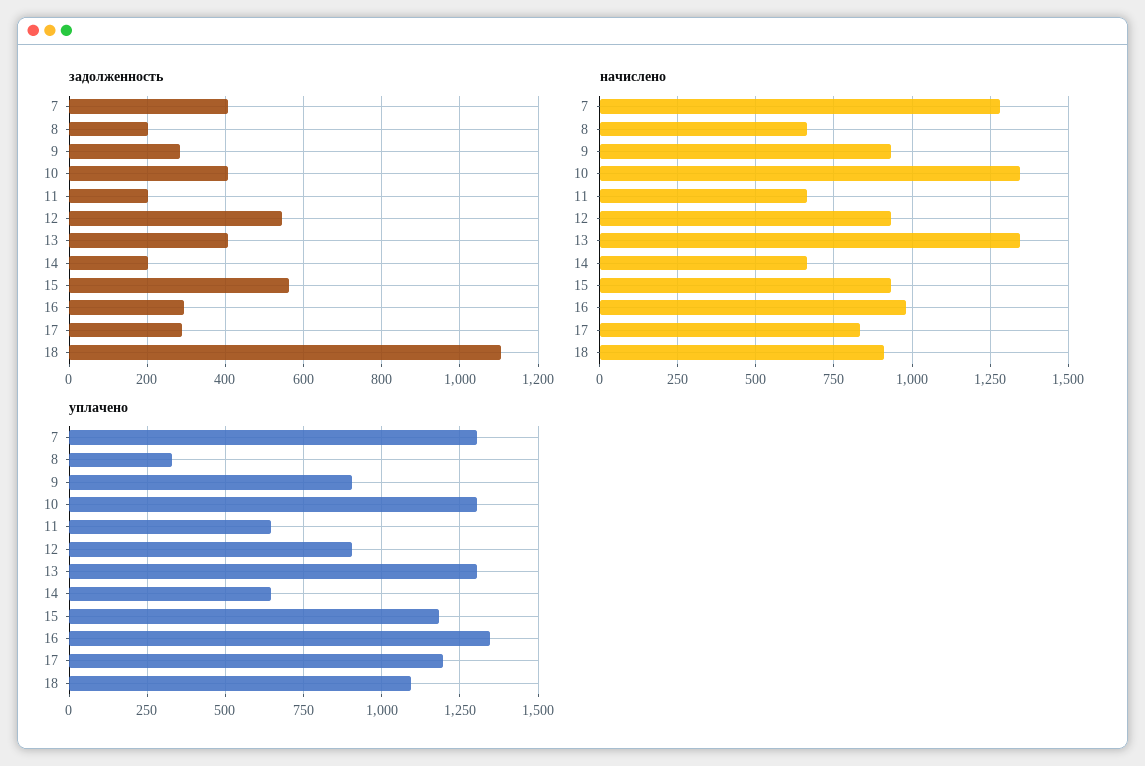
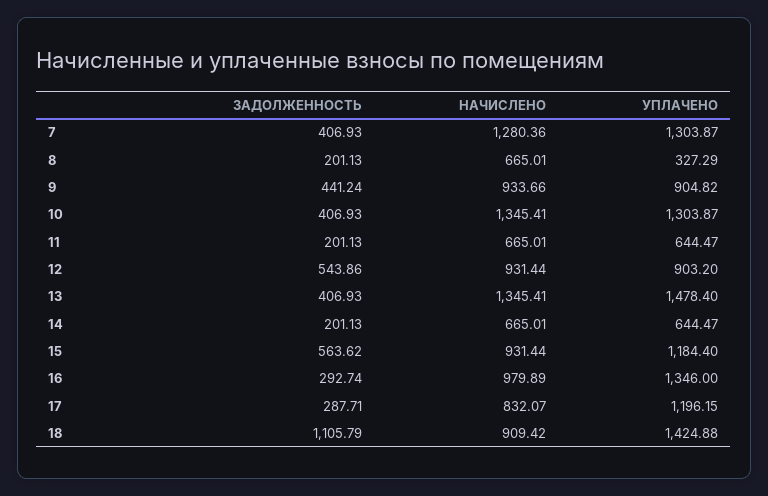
задолженность, 9: 280 -> 441.24
уплачено, 13: 1300 -> 1478.4
уплачено, 18: 1100 -> 1424.88

